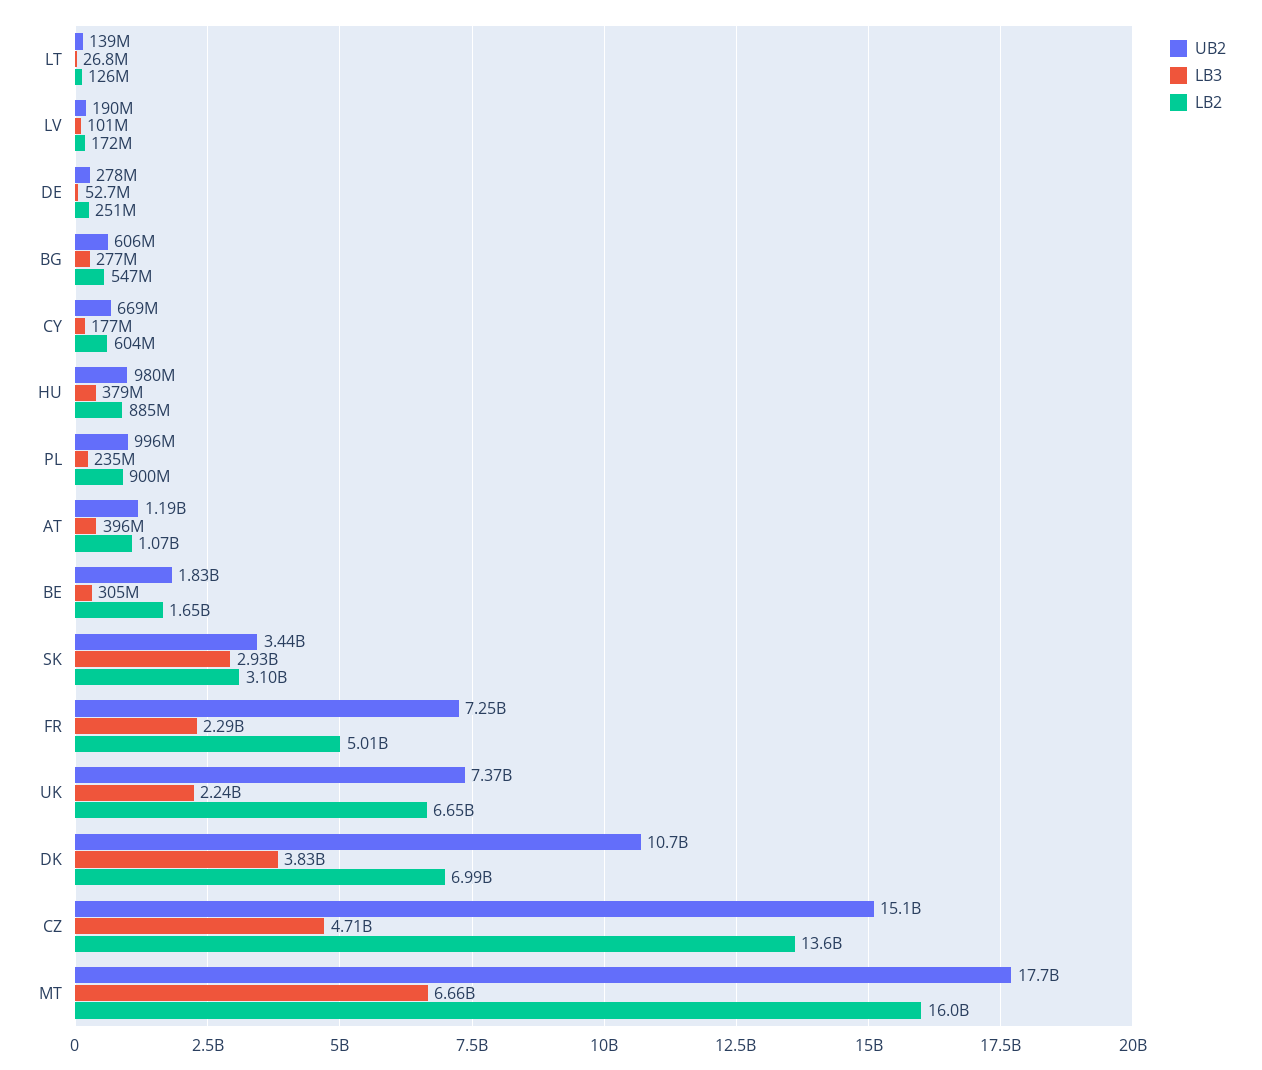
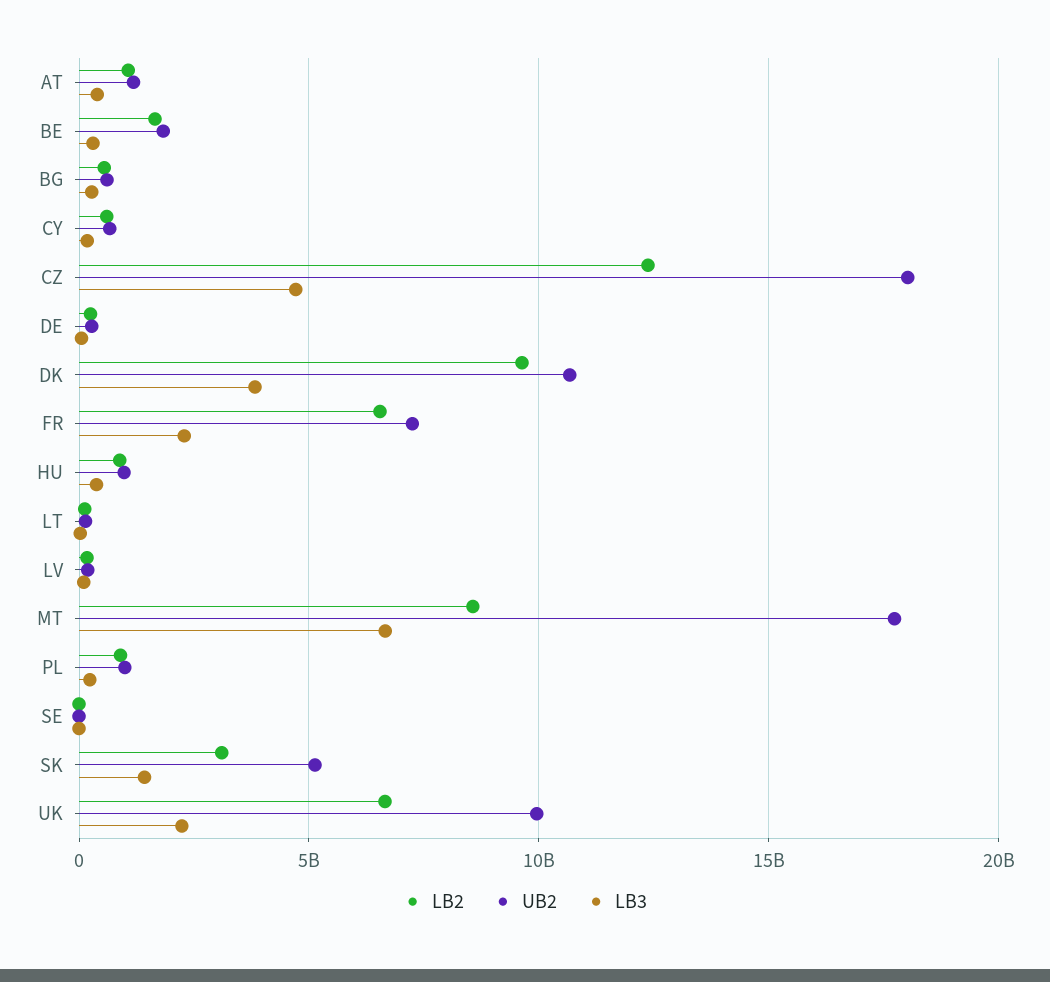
UB2, SK: 3440000000 -> 5000000000
LB3, SK: 2930000000 -> 1500000000
LB2, FR: 5010000000 -> 6500000000
UB2, UK: 7370000000 -> 10000000000
LB2, DK: 6990000000 -> 9500000000
UB2, CZ: 15100000000 -> 18000000000
LB2, CZ: 13600000000 -> 12500000000
LB2, MT: 16000000000 -> 8500000000
LB2, SE: none -> 0
UB2, SE: none -> 0
LB3, SE: none -> 0

